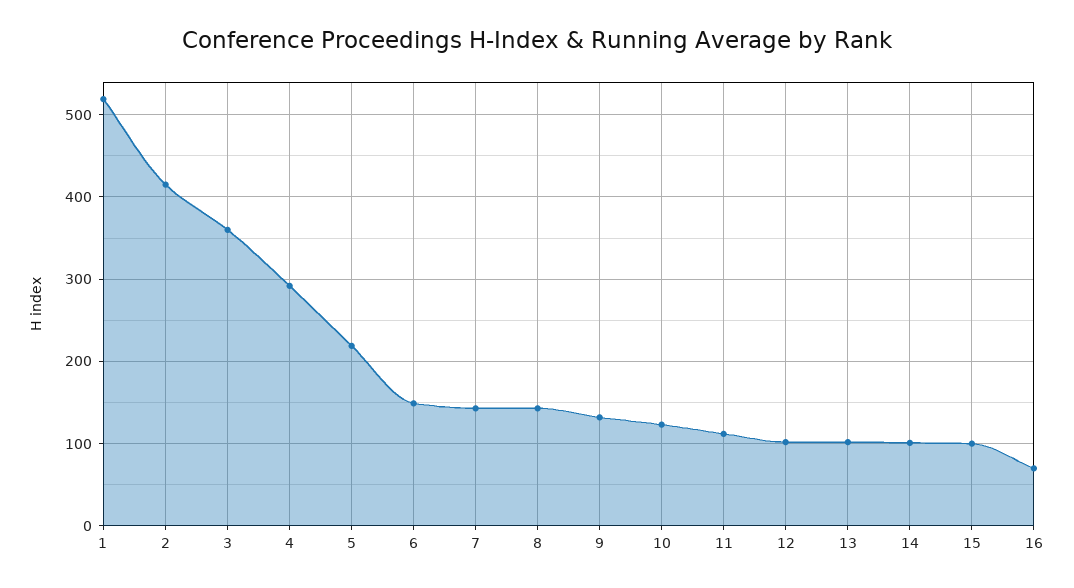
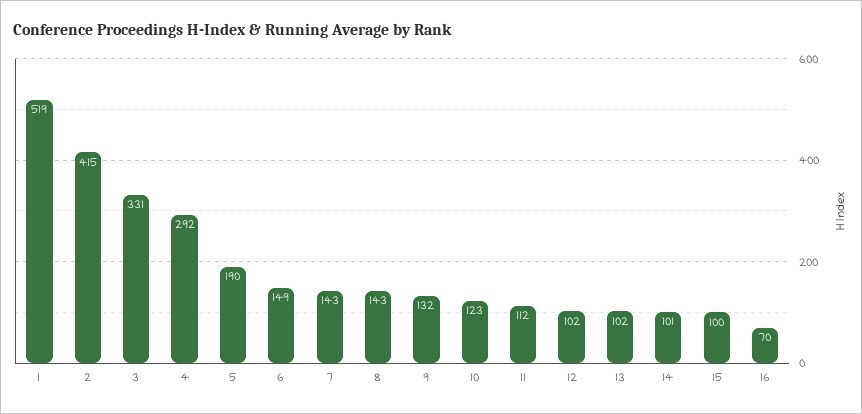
3: 360 -> 331
5: 220 -> 190

